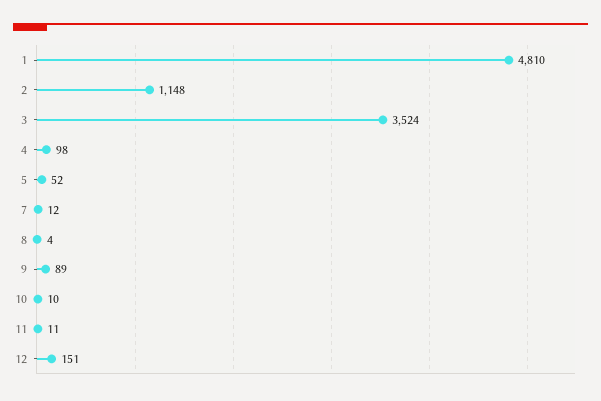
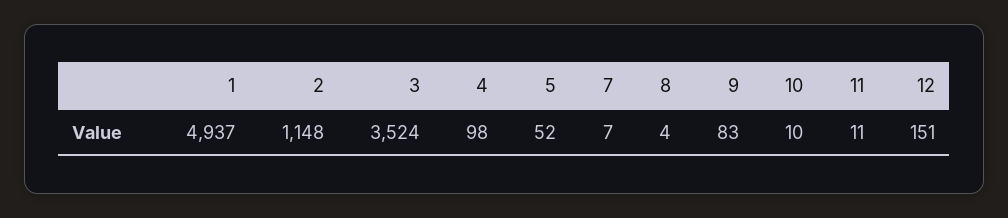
1: 4810 -> 4937
7: 12 -> 7
9: 89 -> 83

